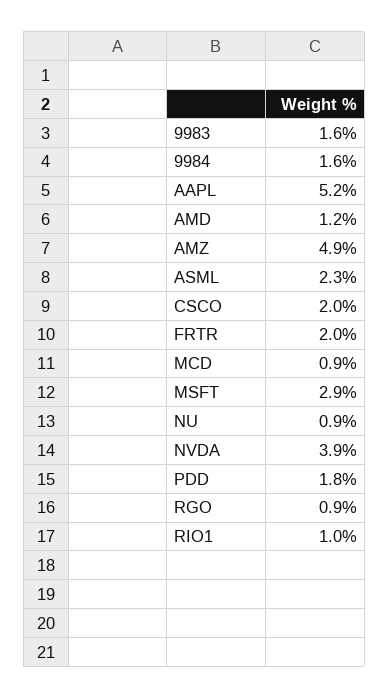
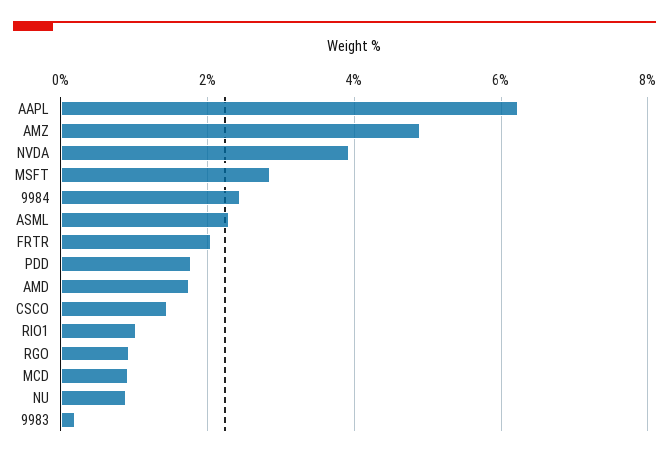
9983: 1.6 -> 0.2
9984: 1.6 -> 2.4
AAPL: 5.2 -> 6.2
AMD: 1.2 -> 1.8
CSCO: 2 -> 1.4

